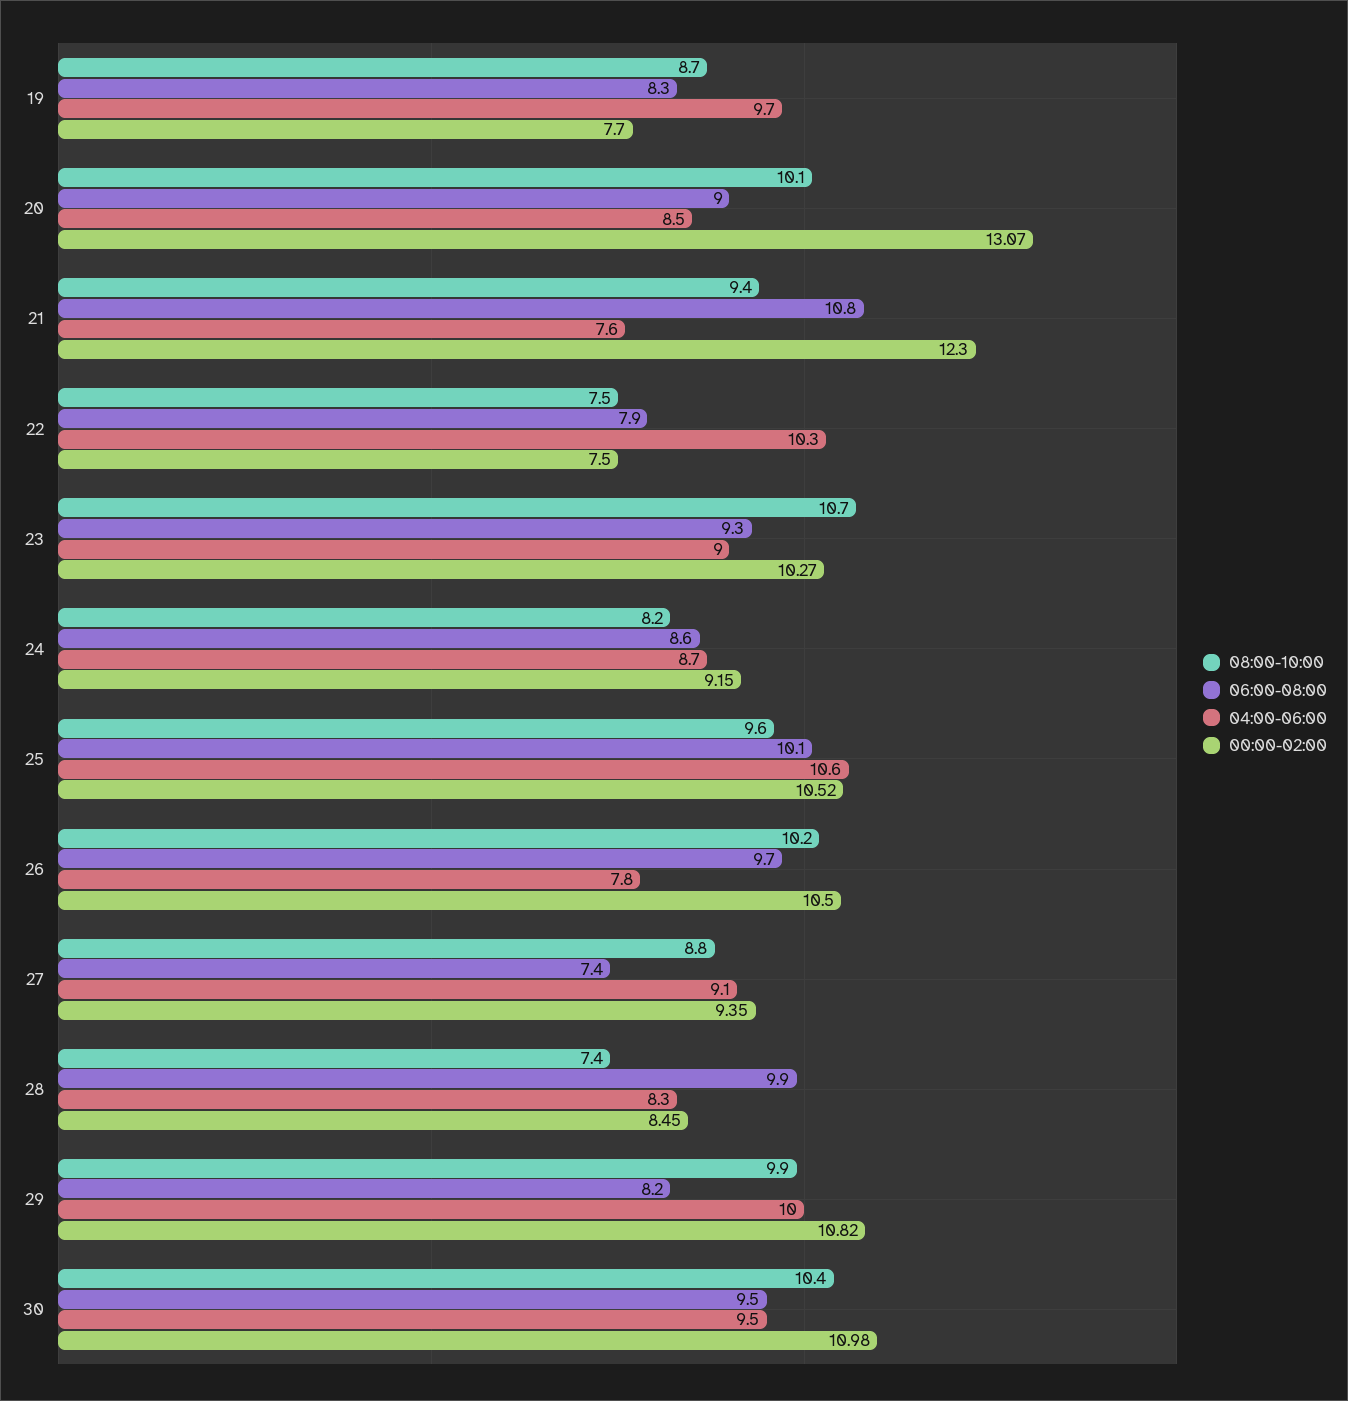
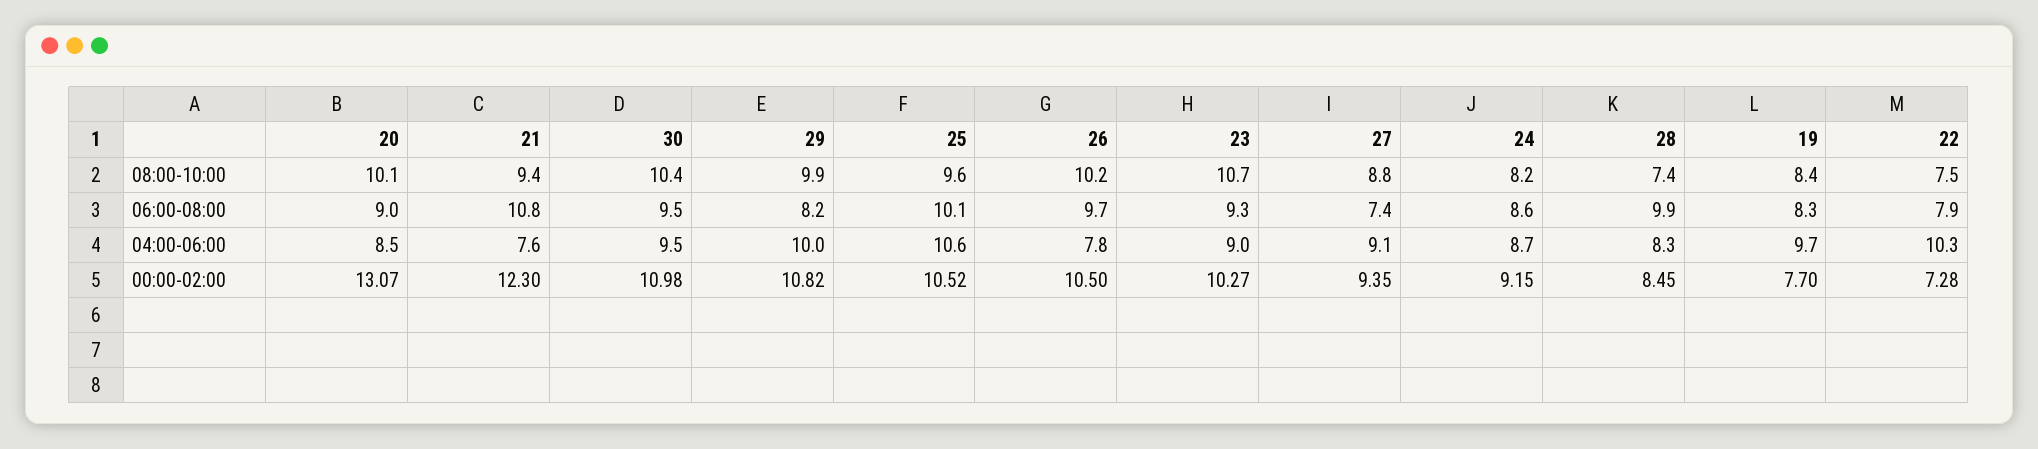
08:00-10:00, 19: 8.7 -> 8.4
00:00-02:00, 22: 7.5 -> 7.28

